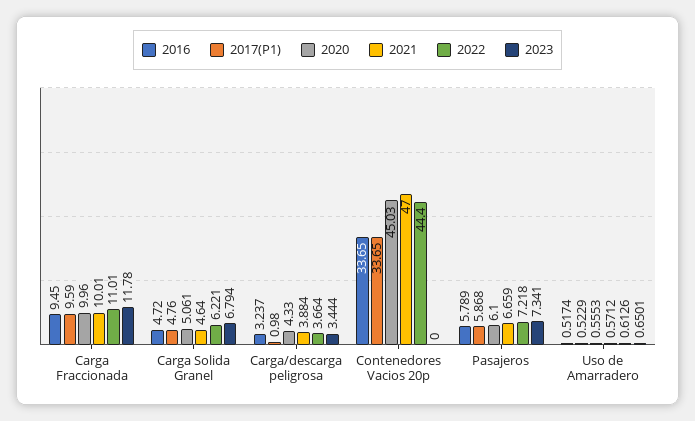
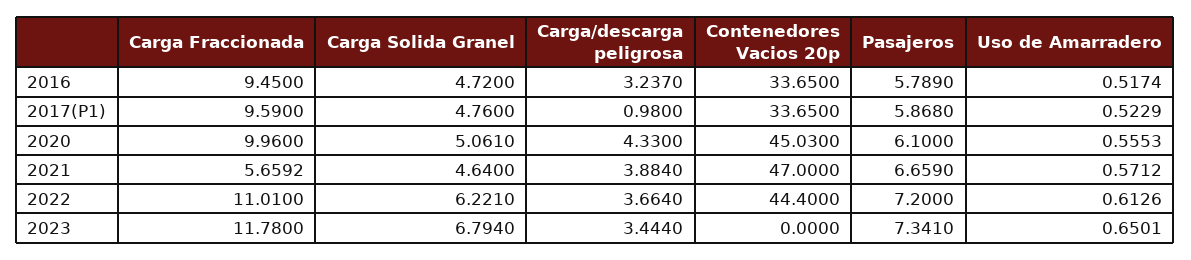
2021, Carga Fraccionada: 10.01 -> 5.6592
2022, Pasajeros: 7.218 -> 7.2

